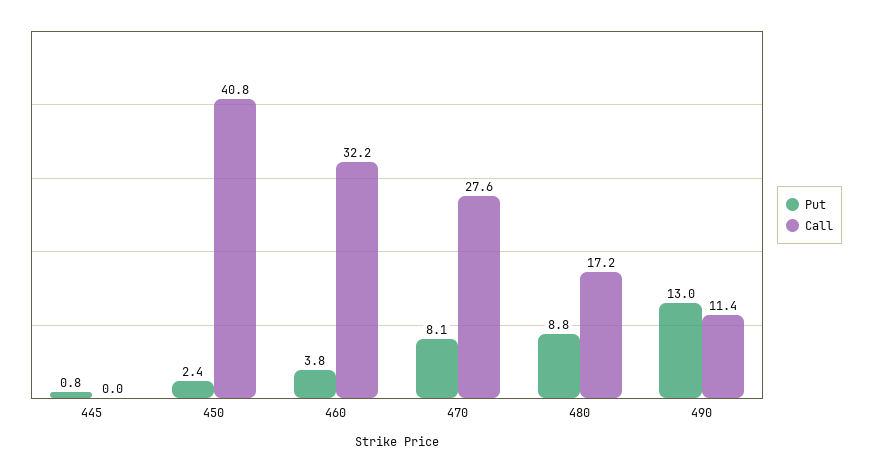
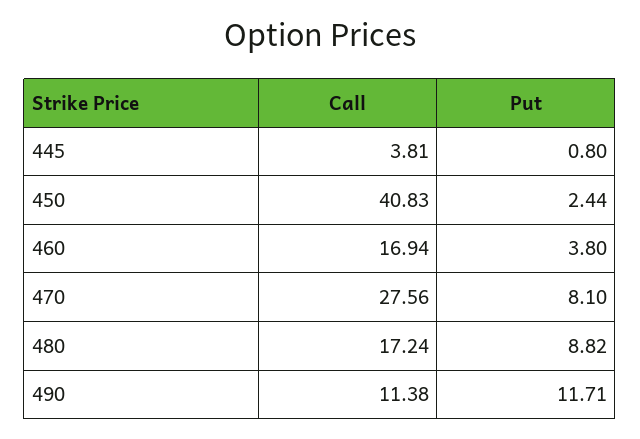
Call, 445: 0 -> 3.81
Call, 460: 32.2 -> 16.94
Put, 490: 13 -> 11.71

